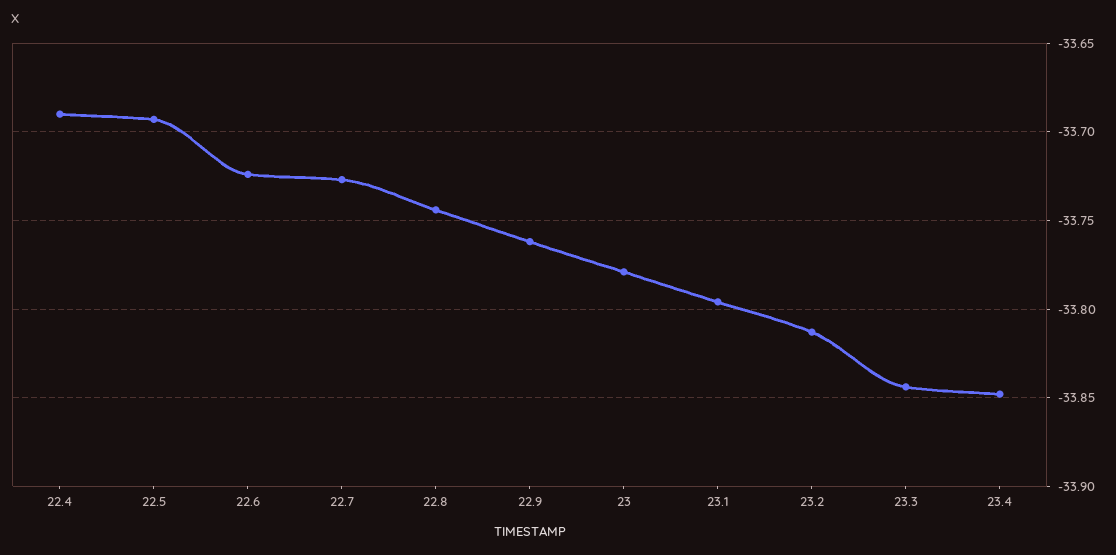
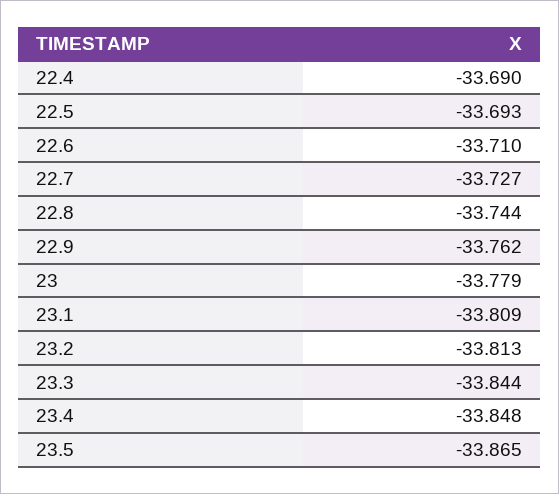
22.6: -33.725 -> -33.71
23.1: -33.795 -> -33.809
23.5: none -> -33.865

